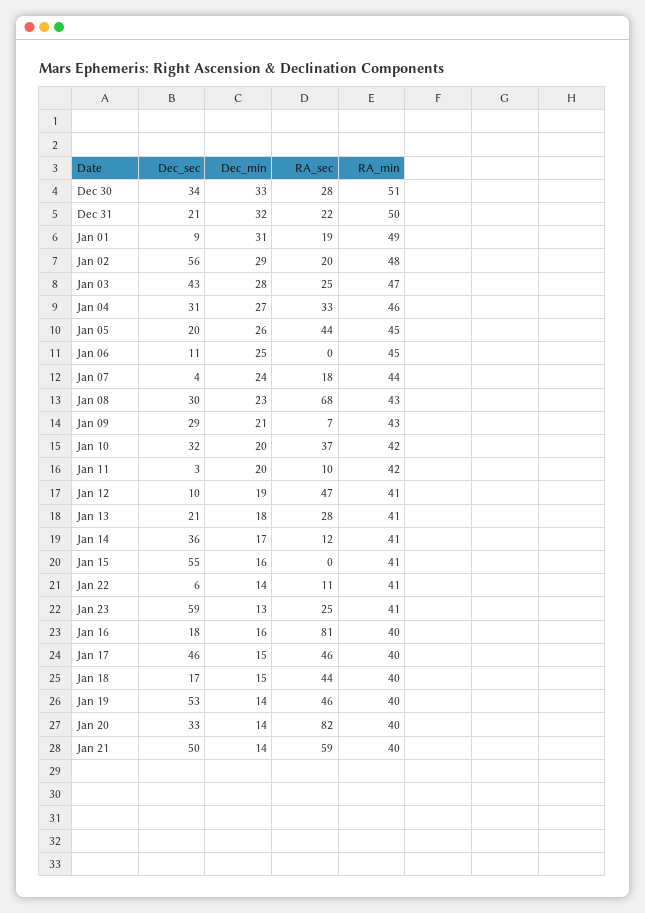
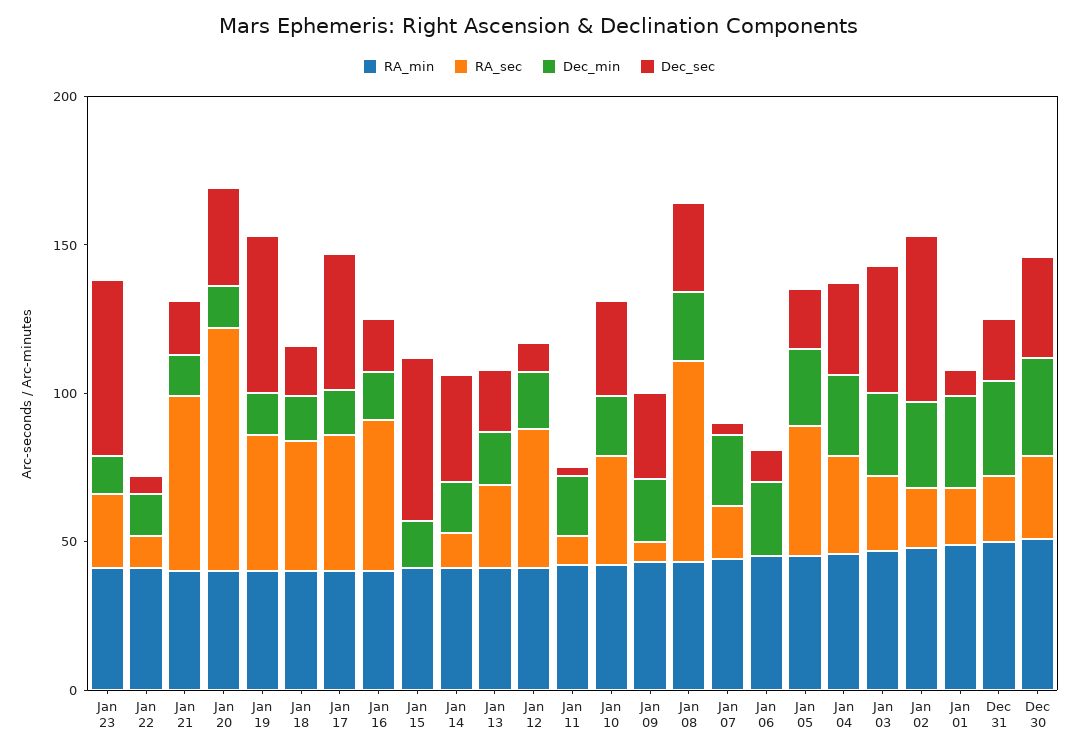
RA_sec, Jan 16: 81 -> 50
Dec_sec, Jan 21: 50 -> 20

